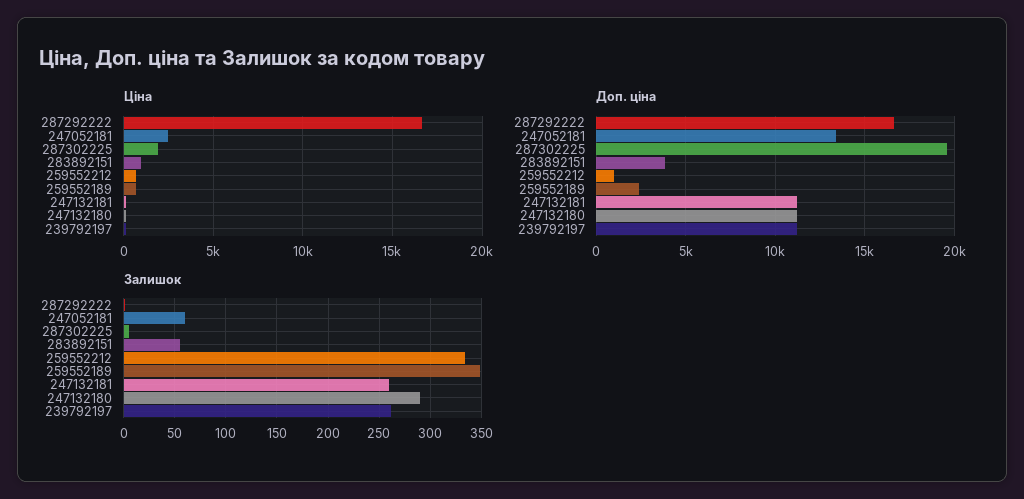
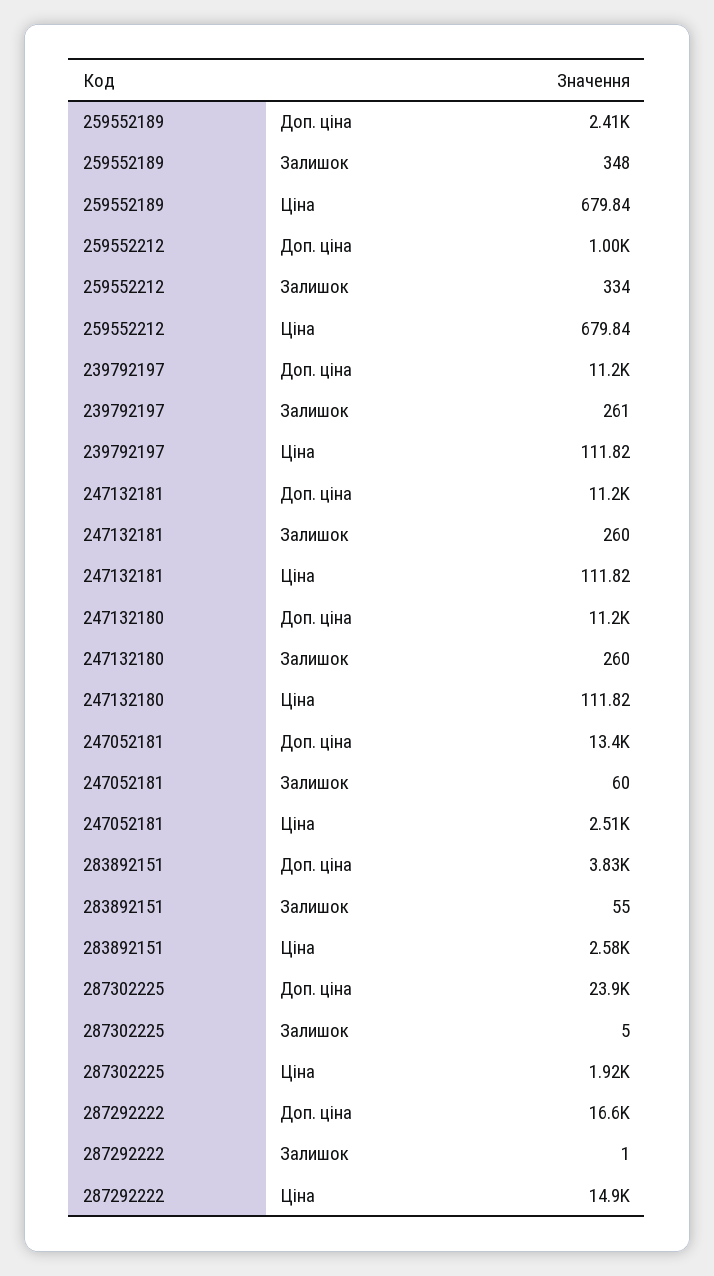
Ціна, 287292222: 16500 -> 14900
Ціна, 283892151: 1000 -> 2580
Доп. ціна, 287302225: 19500 -> 23900
Залишок, 247132180: 290 -> 260

